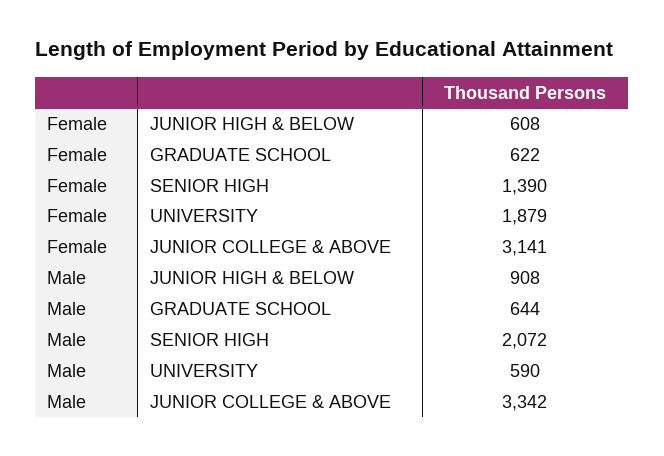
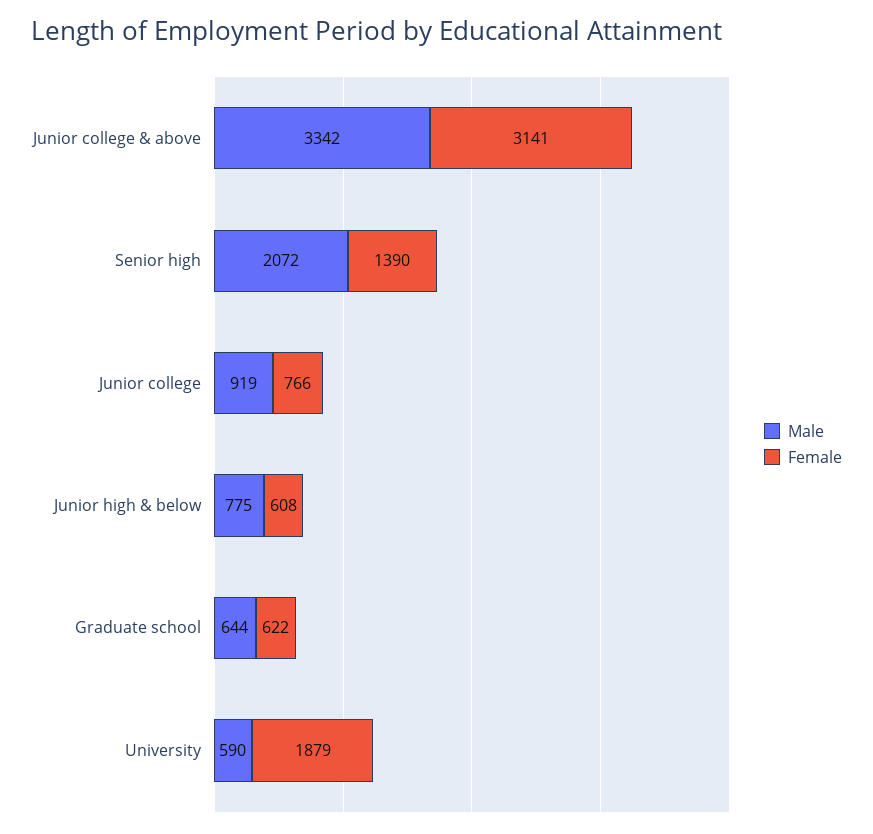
Male, JUNIOR HIGH & BELOW: 908 -> 775
Male, Junior college: none -> 919
Female, Junior college: none -> 766

